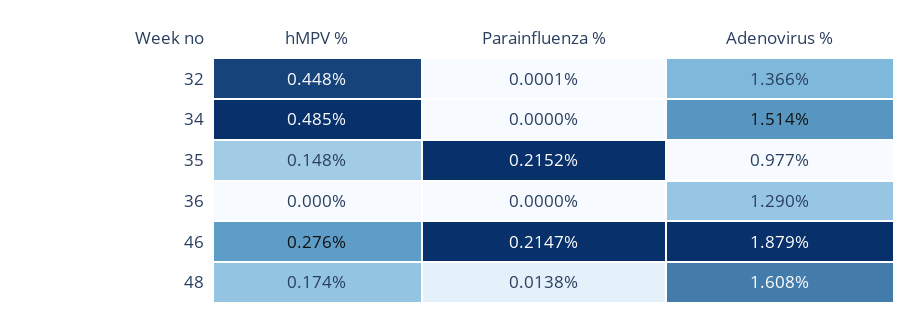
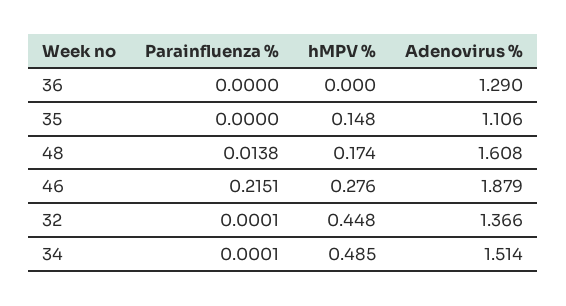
Parainfluenza %, 34: 0 -> 0.0001
Parainfluenza %, 35: 0.2152 -> 0
Adenovirus %, 35: 0.977 -> 1.106
Parainfluenza %, 46: 0.2147 -> 0.2151

